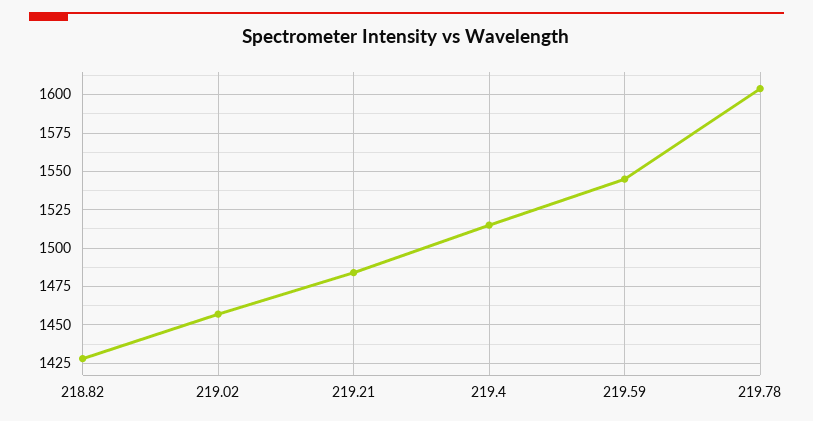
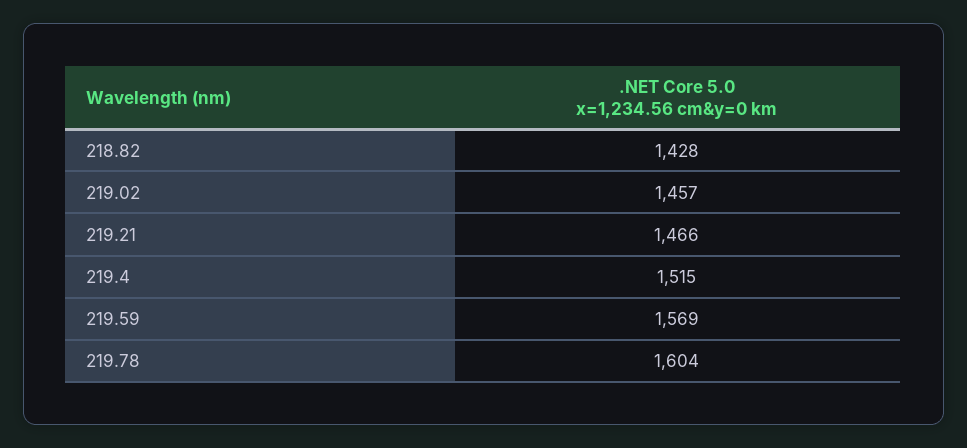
219.21: 1485 -> 1466
219.59: 1545 -> 1569

